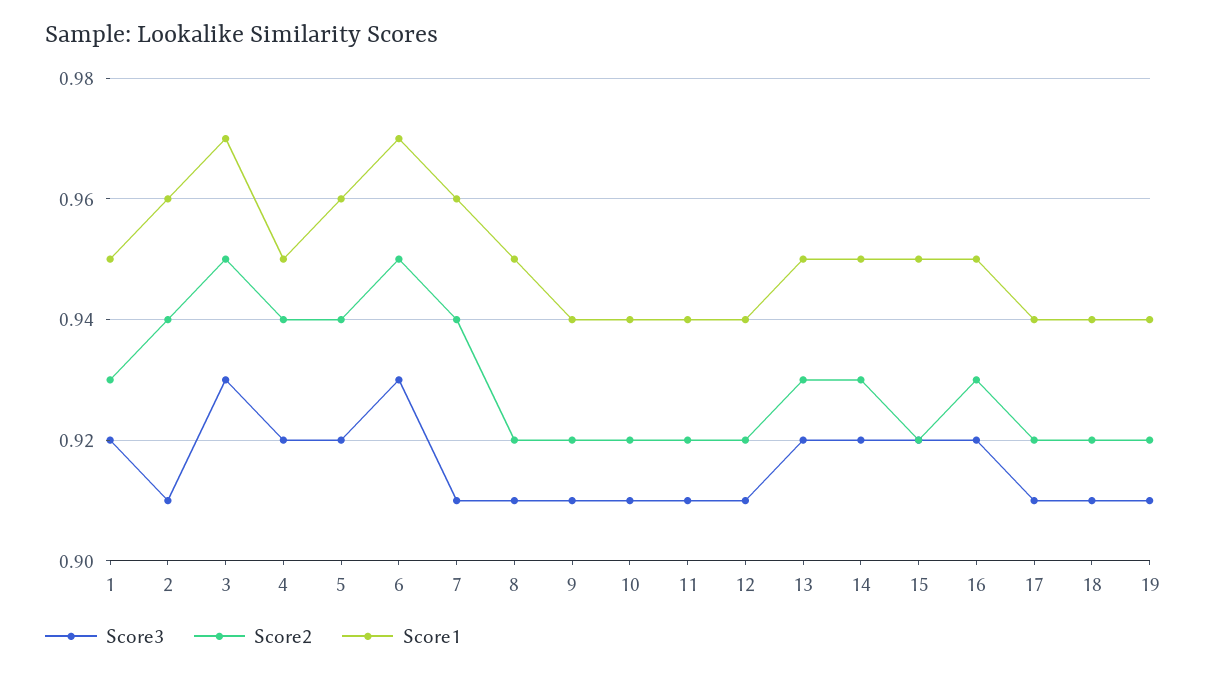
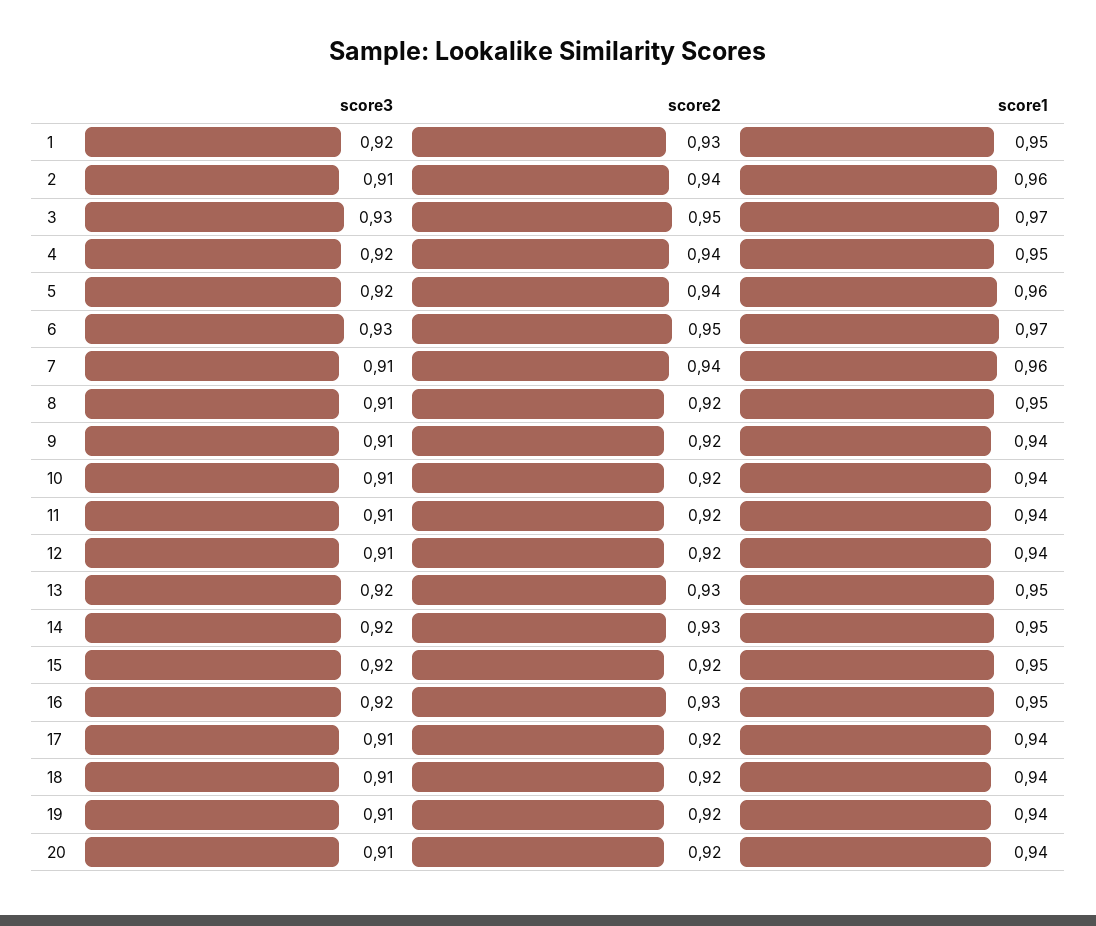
Score3, 20: none -> 0.91
Score2, 20: none -> 0.92
Score1, 20: none -> 0.94

